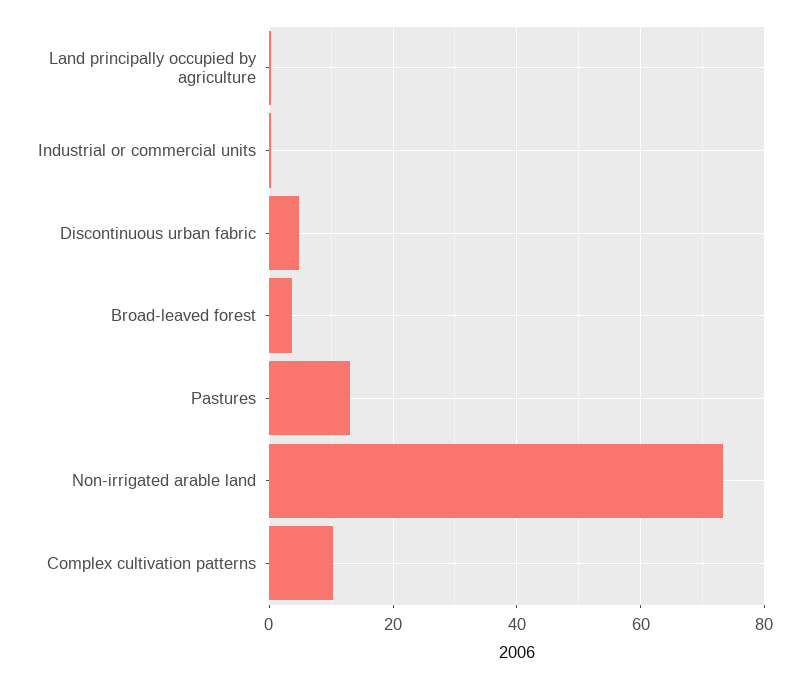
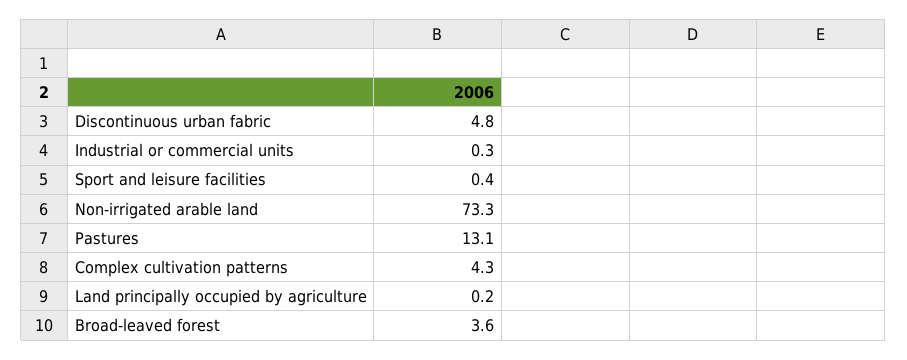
Complex cultivation patterns: 10 -> 4.3
Sport and leisure facilities: none -> 0.4

